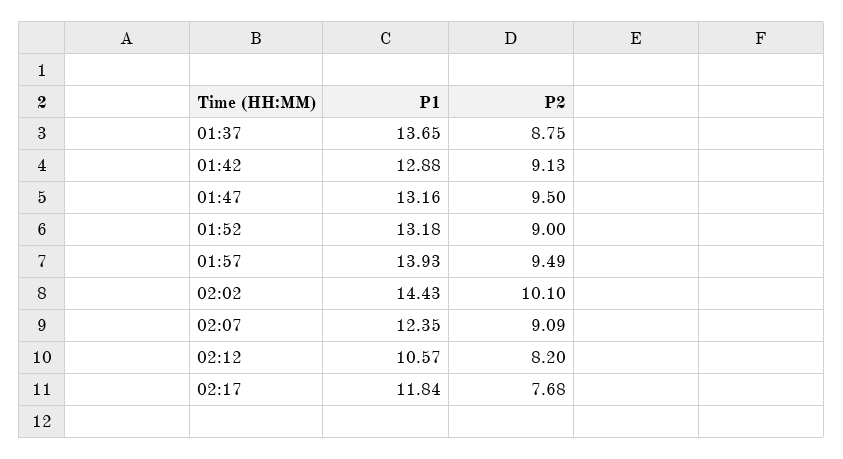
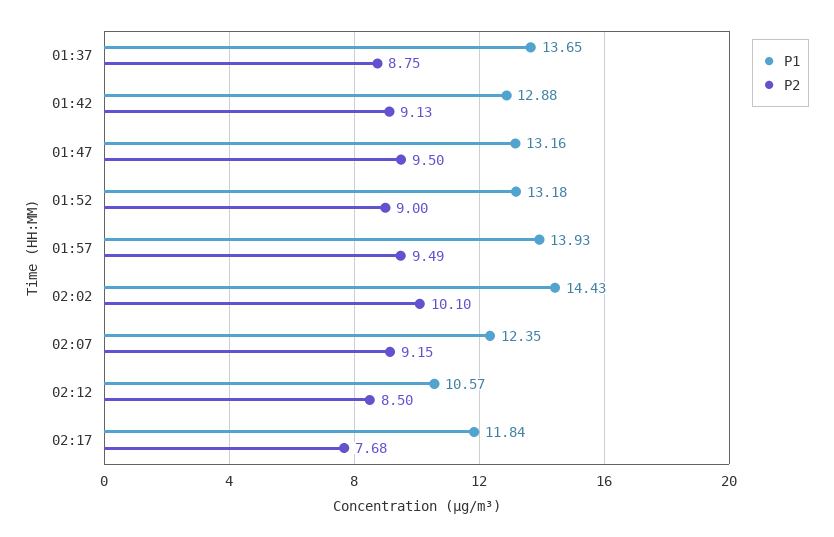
P2, 02:07: 9.09 -> 9.15
P2, 02:12: 8.2 -> 8.5

